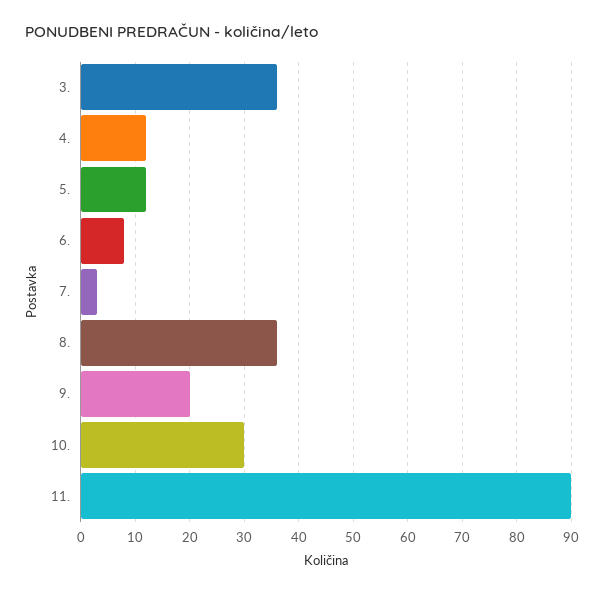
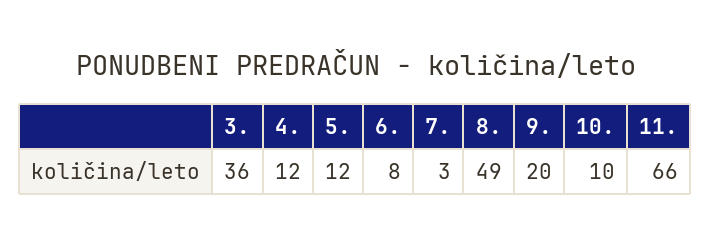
8.: 35 -> 49
10.: 30 -> 10
11.: 90 -> 66

